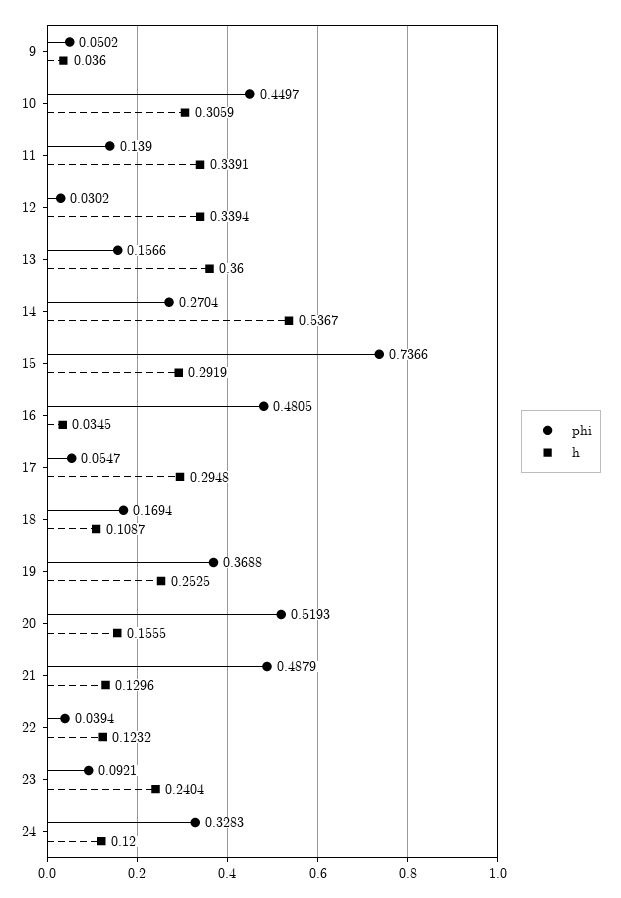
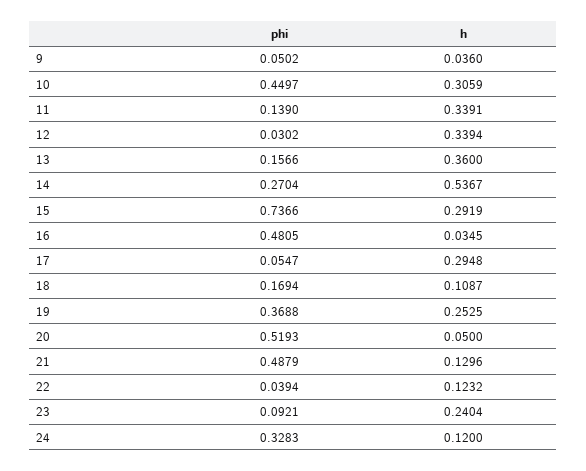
h, 20: 0.1555 -> 0.05

